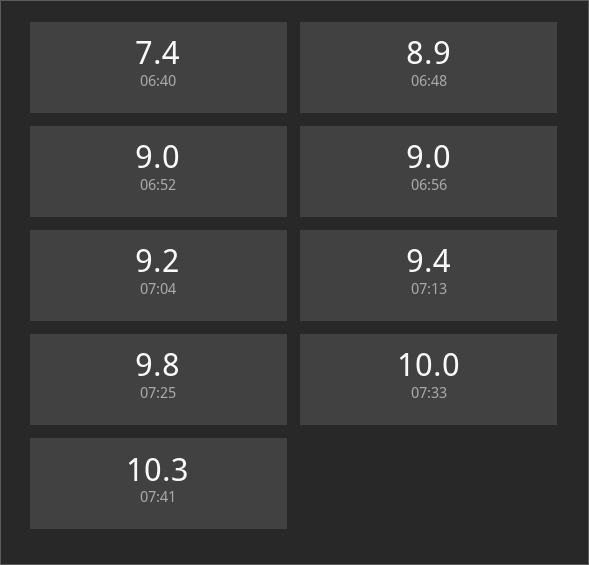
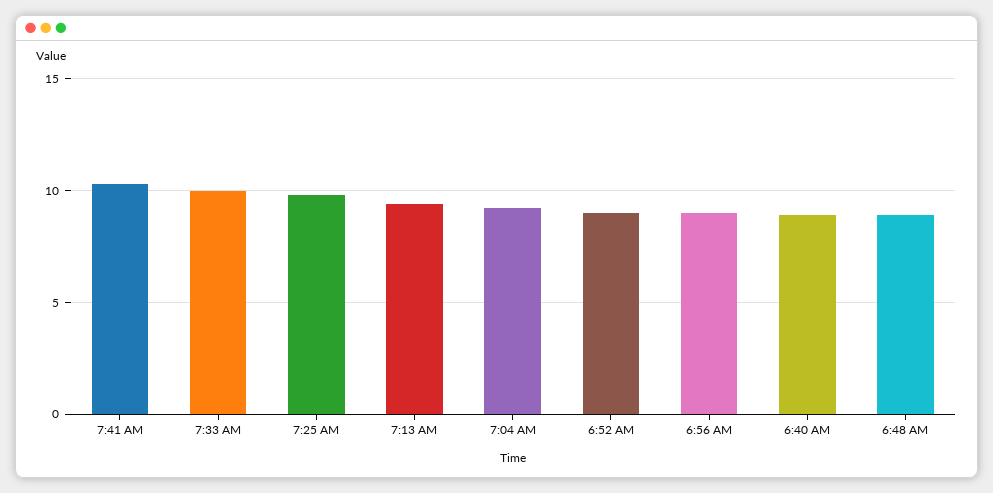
06:40: 7.4 -> 9

